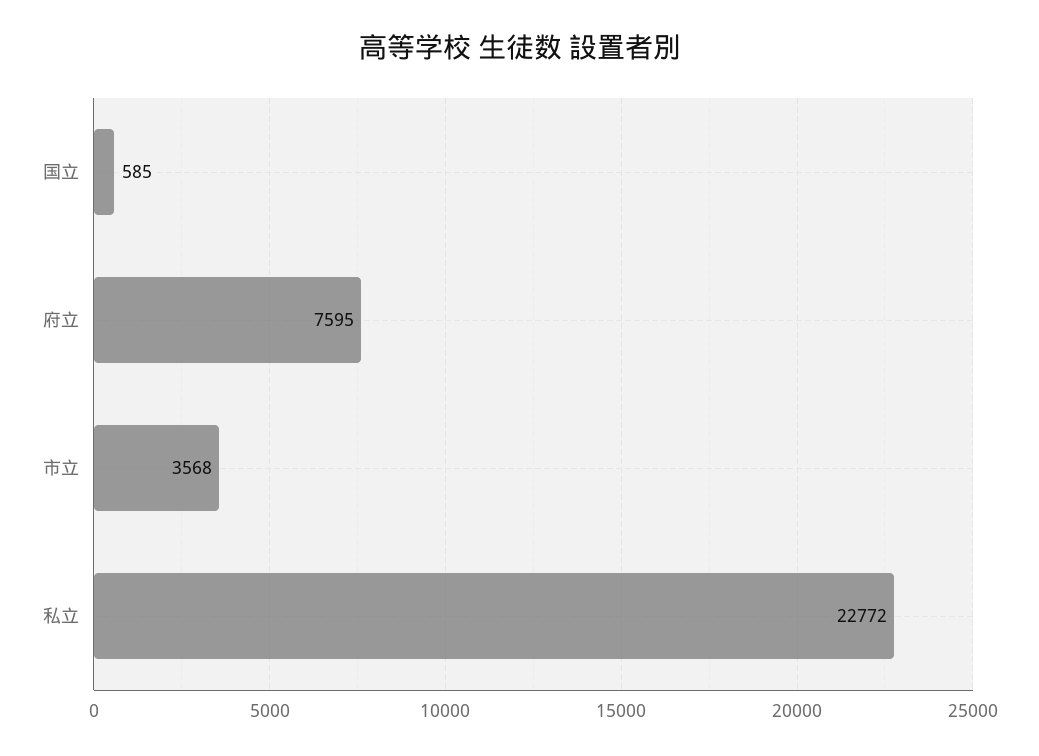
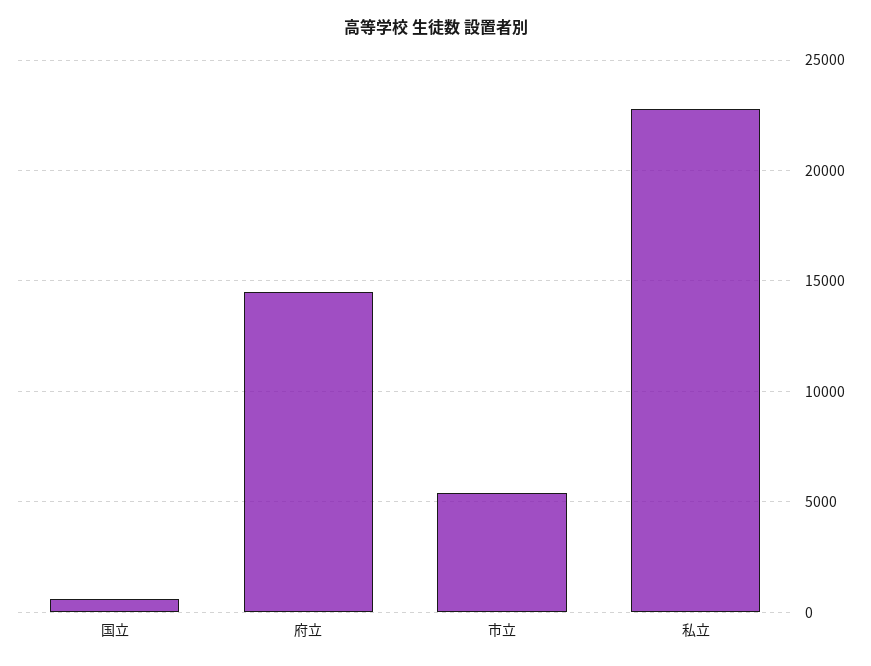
府立: 7595 -> 14500
市立: 3568 -> 5500

